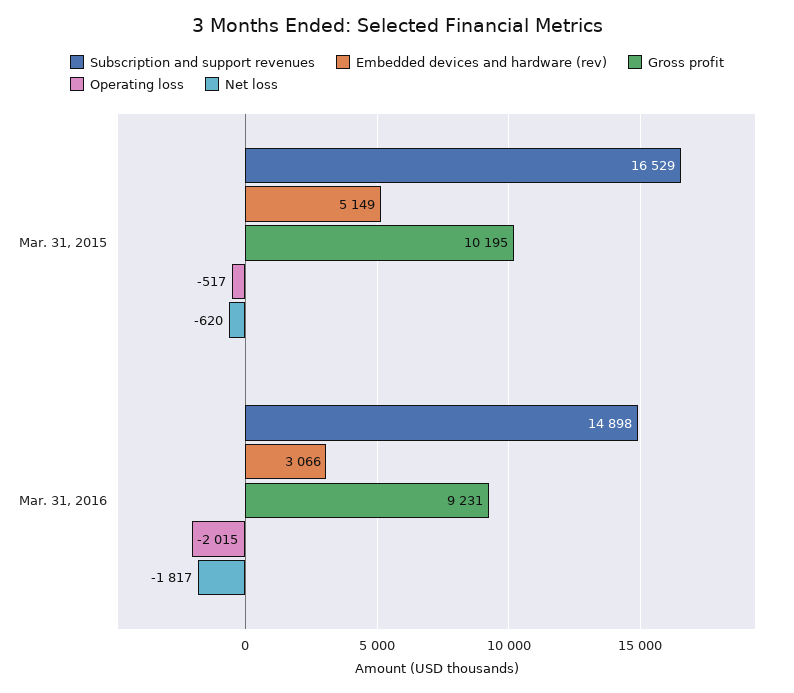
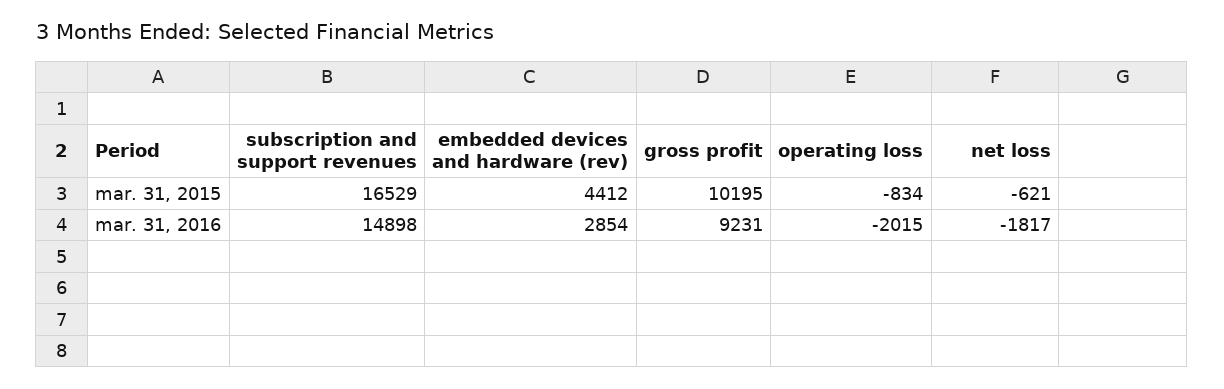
Embedded devices and hardware (rev), Mar. 31, 2015: 5149 -> 4412
Operating loss, Mar. 31, 2015: -517 -> -834
Net loss, Mar. 31, 2015: -620 -> -621
Embedded devices and hardware (rev), Mar. 31, 2016: 3066 -> 2854

